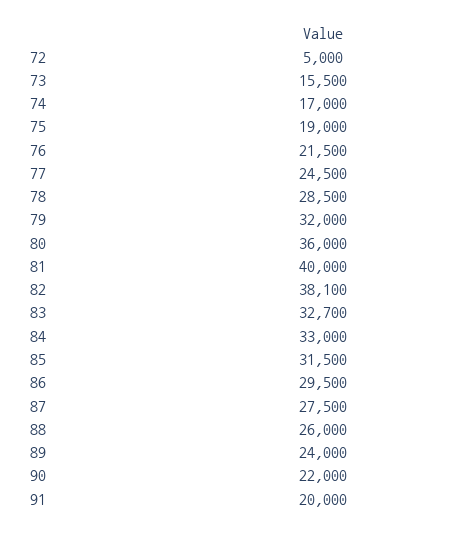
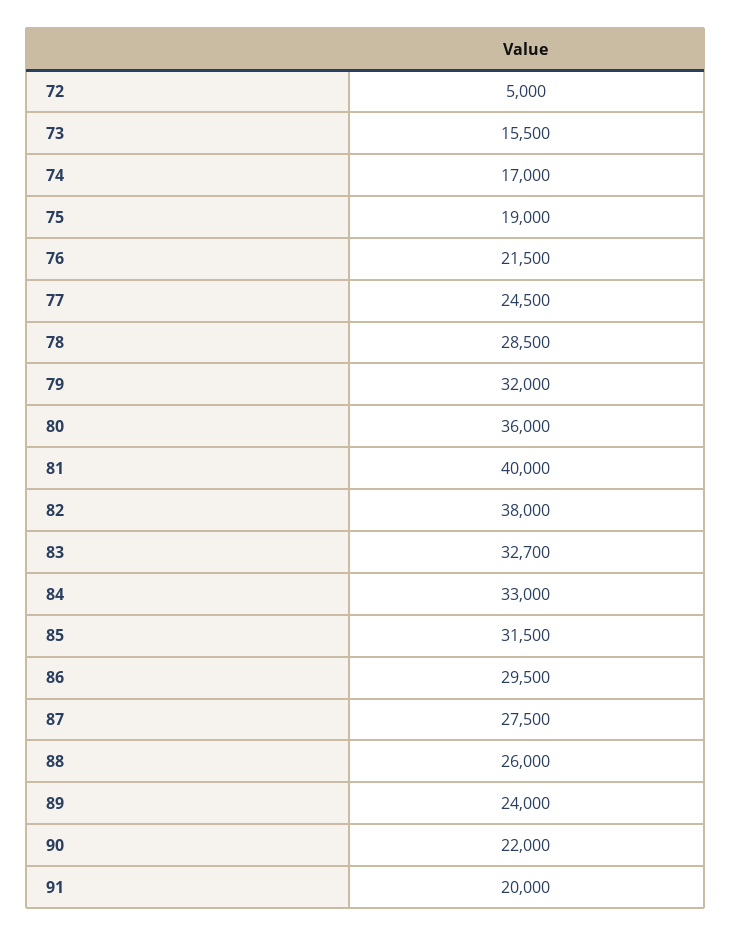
82: 38100 -> 38000

